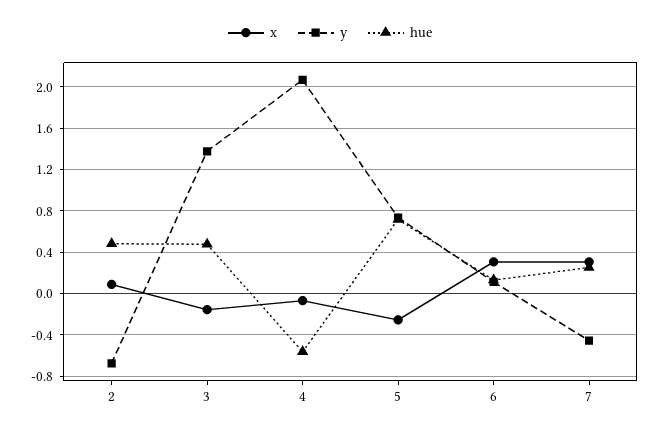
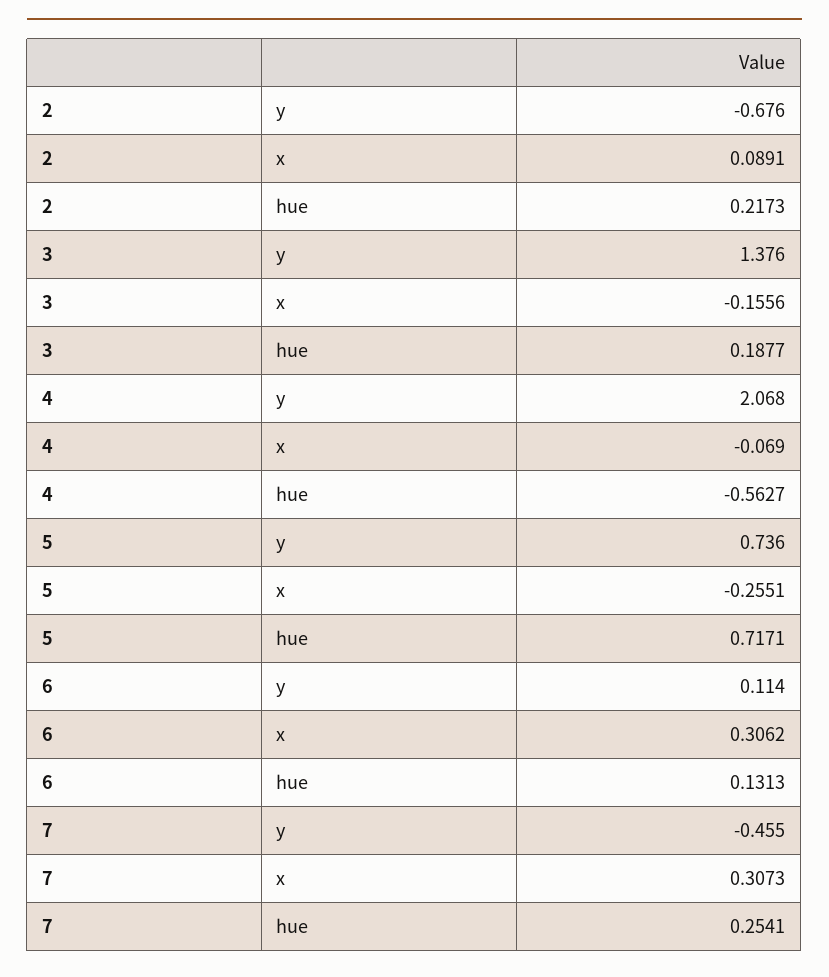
hue, 2: 0.5 -> 0.2173
hue, 3: 0.5 -> 0.1877

